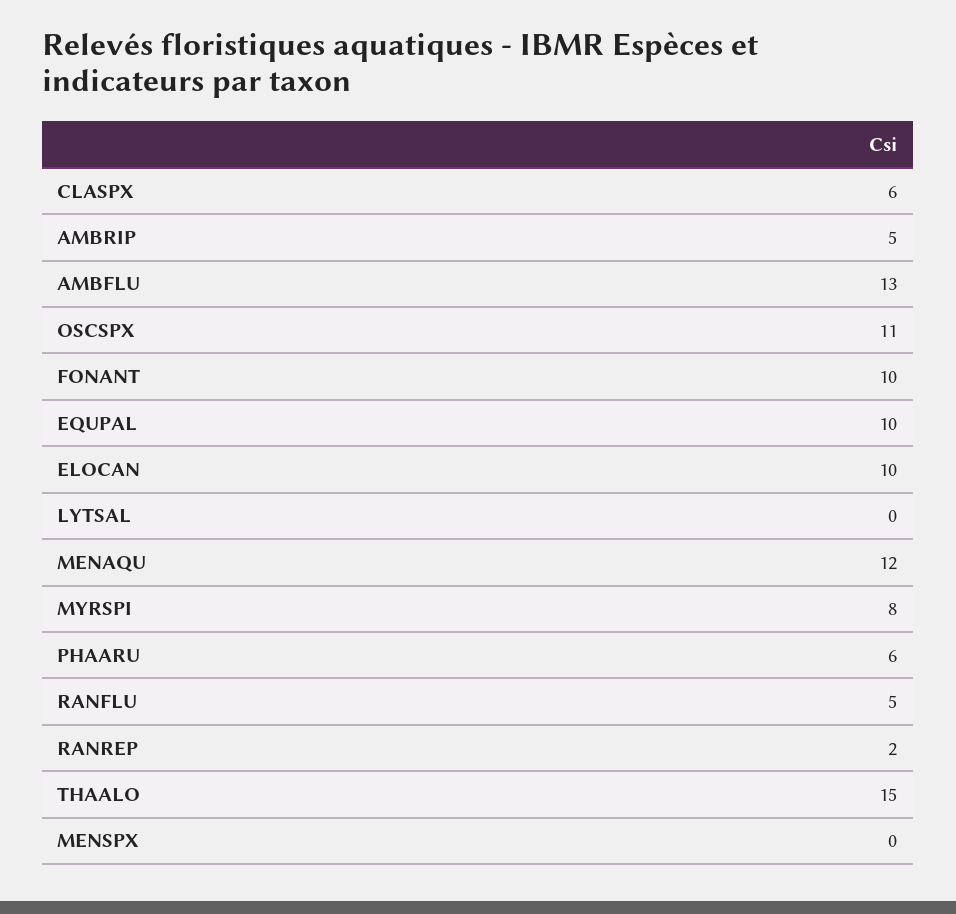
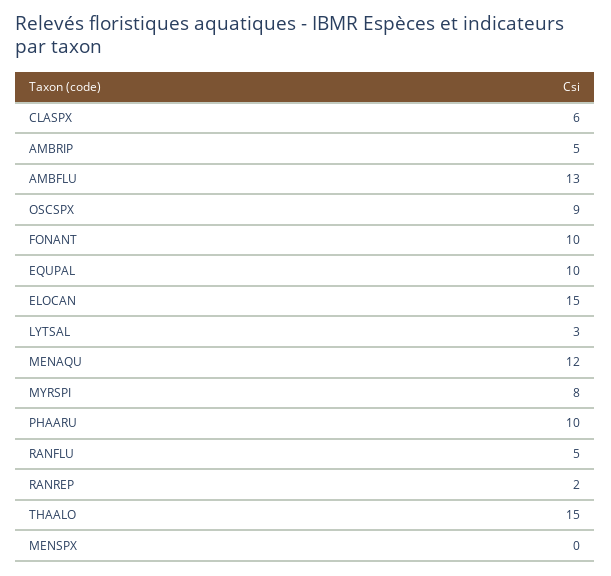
OSCSPX: 11 -> 9
ELOCAN: 10 -> 15
LYTSAL: 0 -> 3
PHAARU: 6 -> 10

